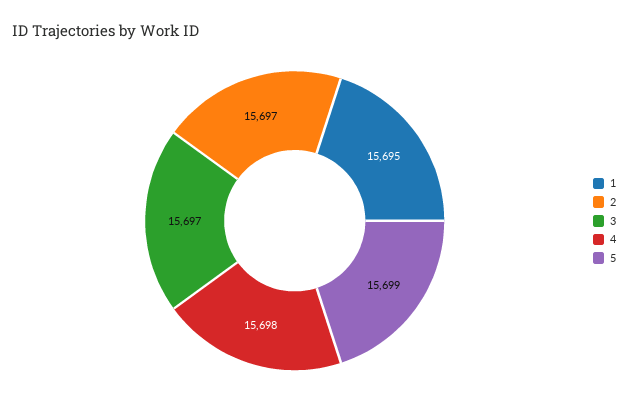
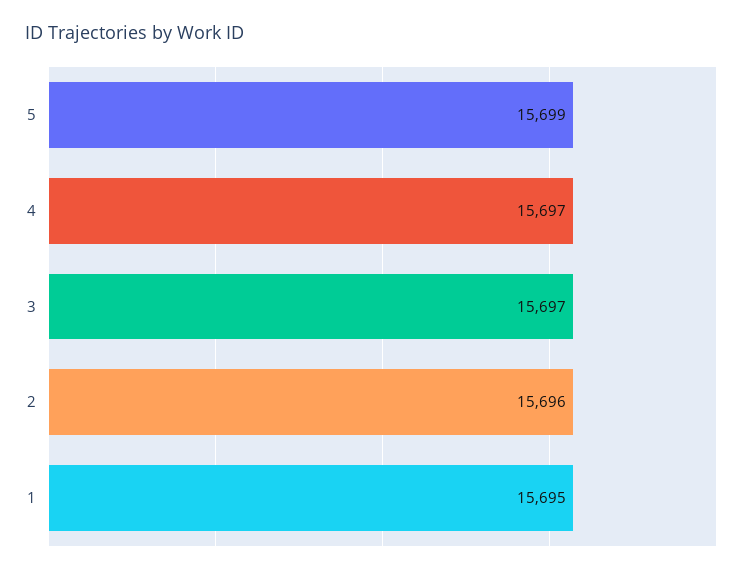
2: 15697 -> 15696
4: 15698 -> 15697

